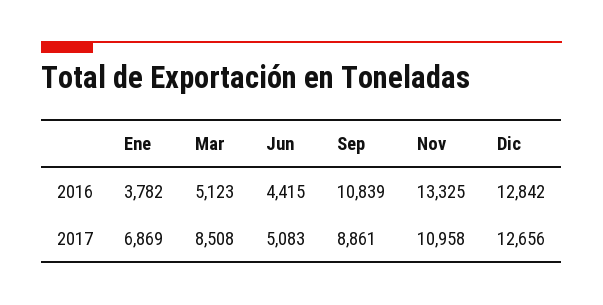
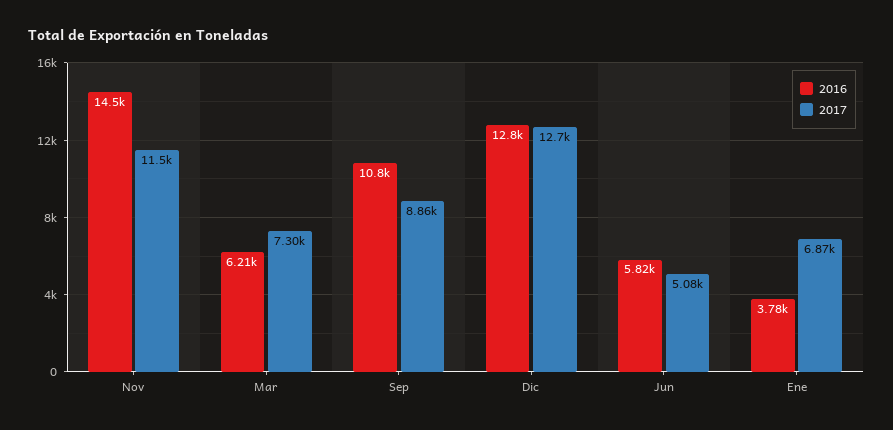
2016, Mar: 5123 -> 6210
2016, Jun: 4415 -> 5820
2016, Nov: 13325 -> 14500
2017, Mar: 8508 -> 7300
2017, Nov: 10958 -> 11500

